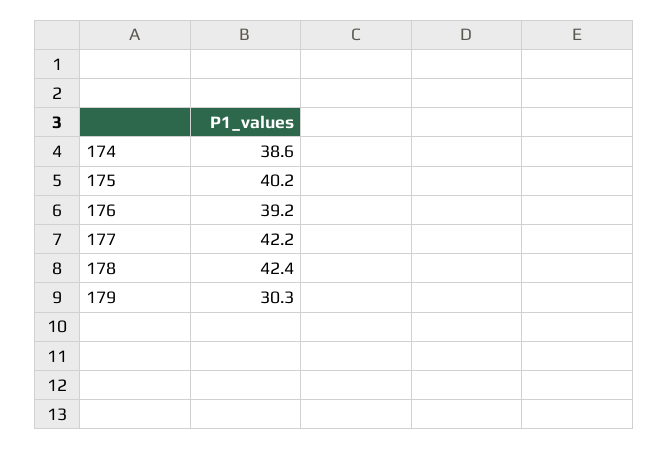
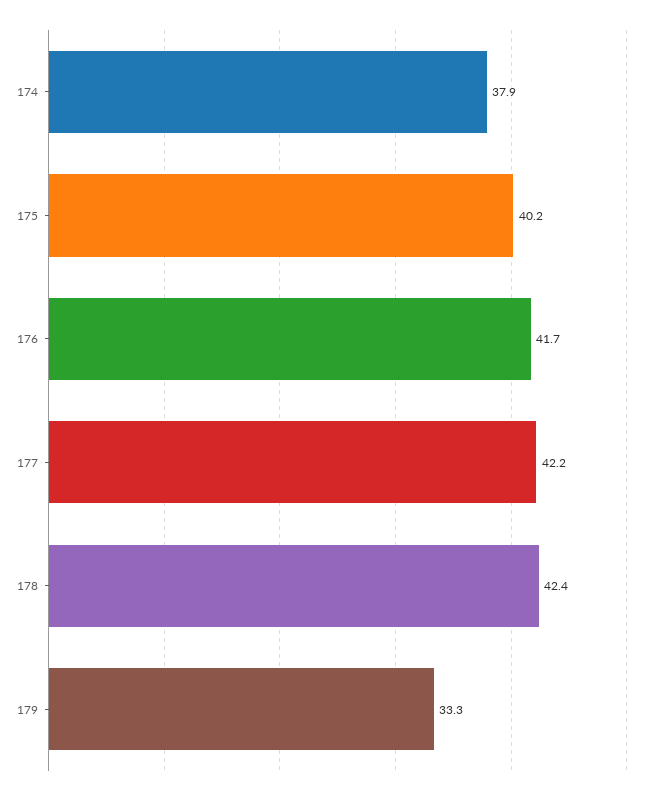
174: 38.6 -> 37.9
176: 39.2 -> 41.7
179: 30.3 -> 33.3

